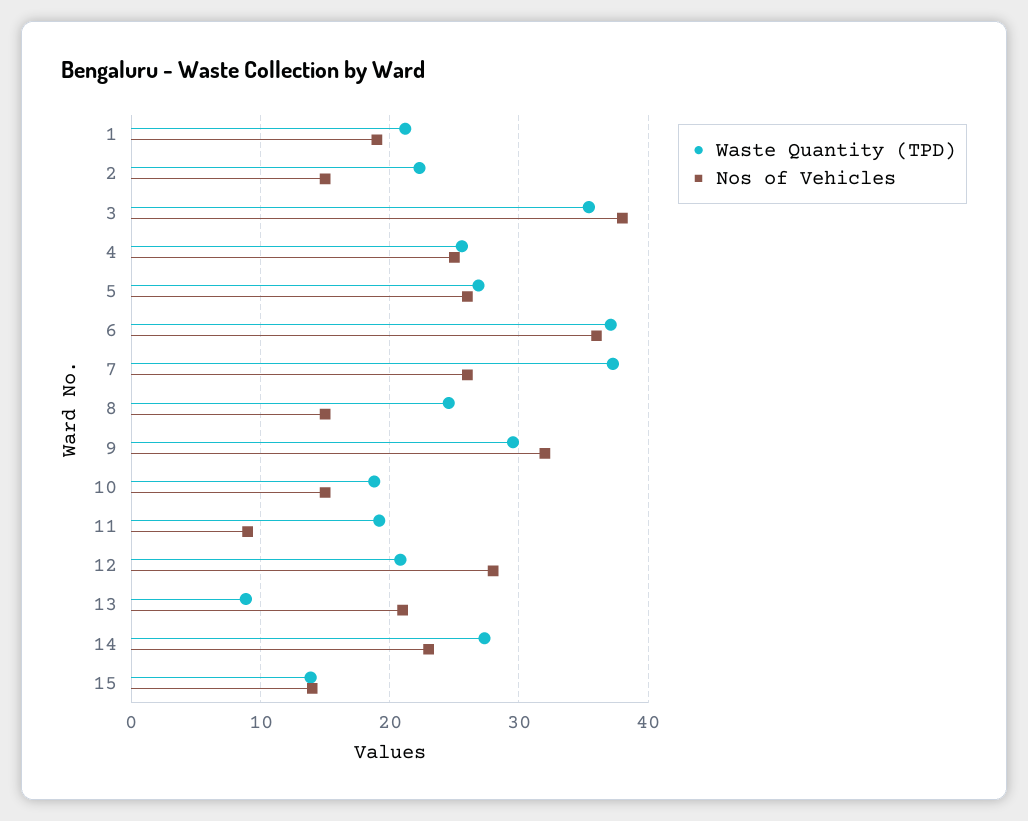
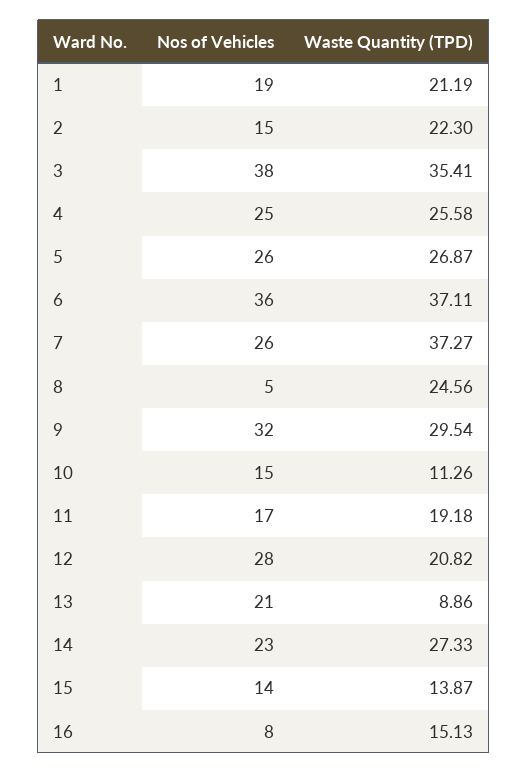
Nos of Vehicles, 8: 15 -> 5
Waste Quantity (TPD), 10: 19 -> 11.26
Nos of Vehicles, 11: 9 -> 17
Nos of Vehicles, 16: none -> 8
Waste Quantity (TPD), 16: none -> 15.13

